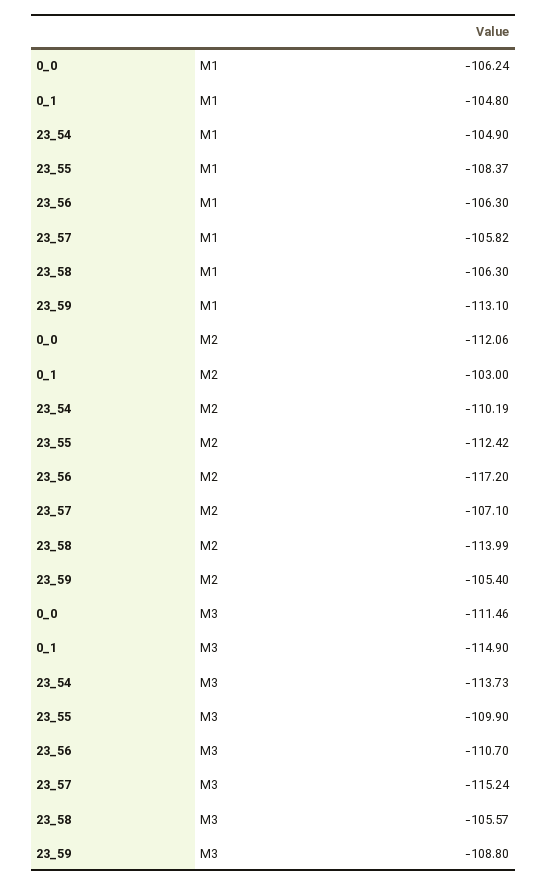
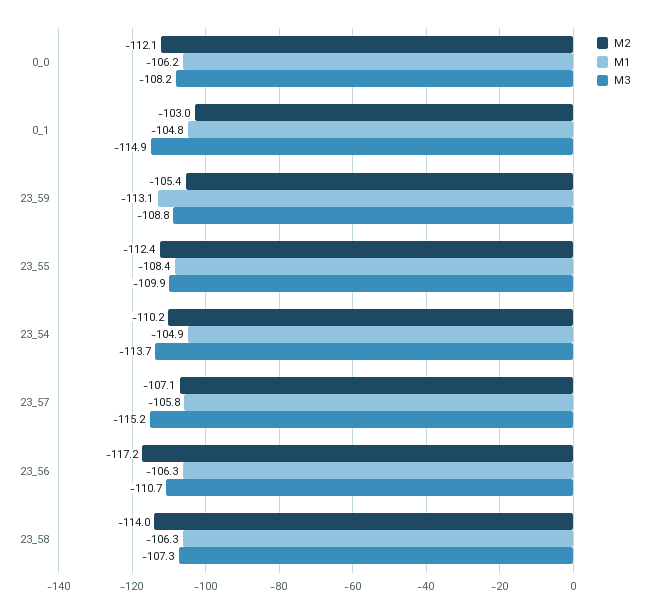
M3, 0_0: -111.46 -> -108.2
M3, 23_58: -105.57 -> -107.3

